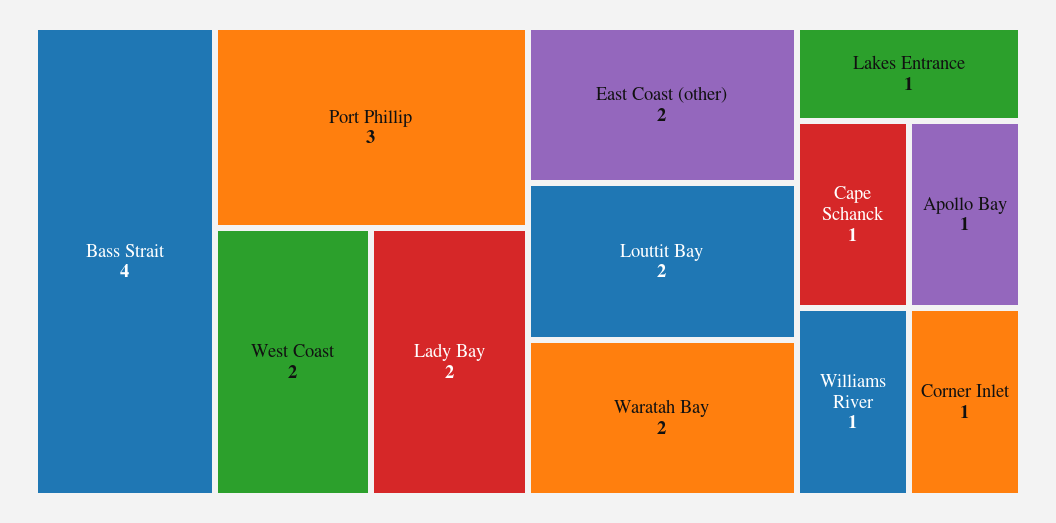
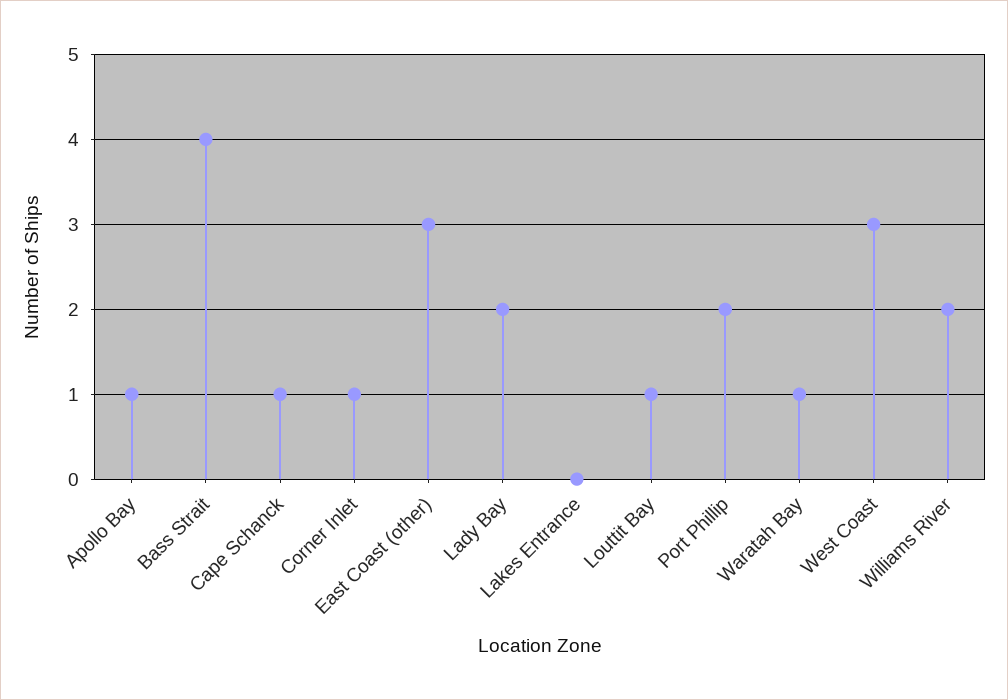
Port Phillip: 3 -> 2
West Coast: 2 -> 3
East Coast (other): 2 -> 3
Louttit Bay: 2 -> 1
Waratah Bay: 2 -> 1
Lakes Entrance: 1 -> 0
Williams River: 1 -> 2

